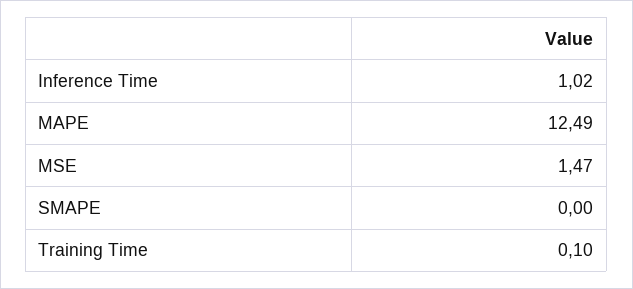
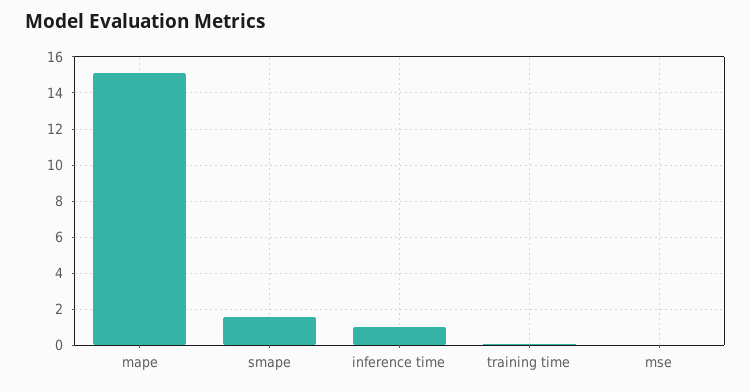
MAPE: 12.49 -> 15
MSE: 1.47 -> 0
SMAPE: 0 -> 1.5

